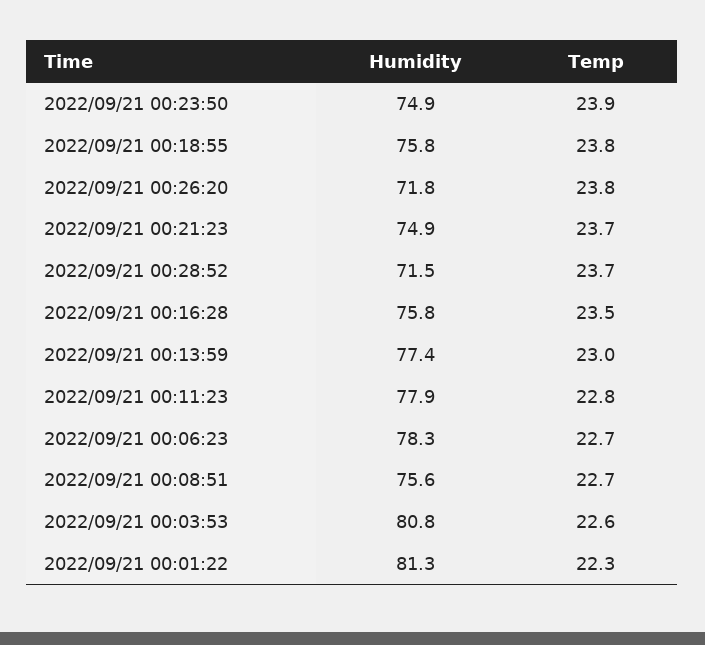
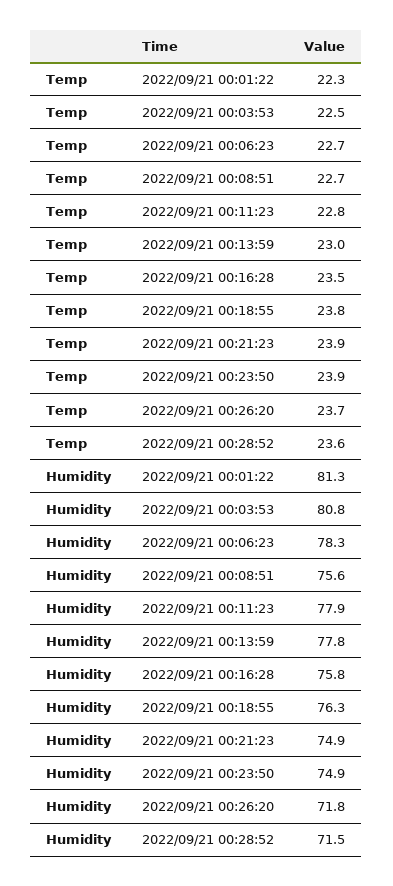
Humidity, 2022/09/21 00:18:55: 75.8 -> 76.3
Temp, 2022/09/21 00:26:20: 23.8 -> 23.7
Temp, 2022/09/21 00:21:23: 23.7 -> 23.9
Temp, 2022/09/21 00:28:52: 23.7 -> 23.6
Humidity, 2022/09/21 00:13:59: 77.4 -> 77.8
Temp, 2022/09/21 00:03:53: 22.6 -> 22.5

